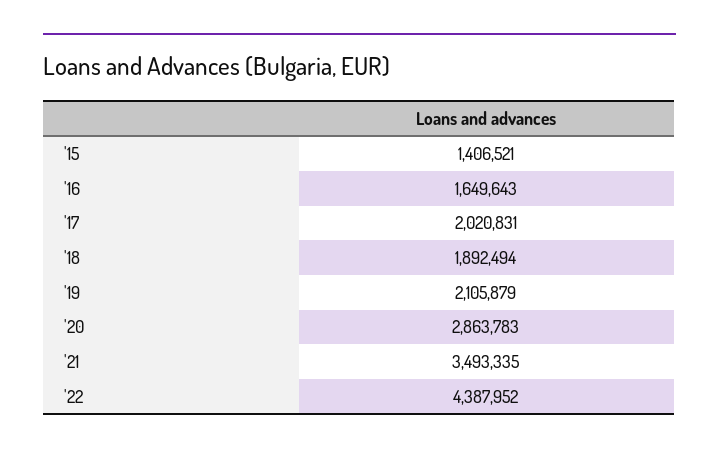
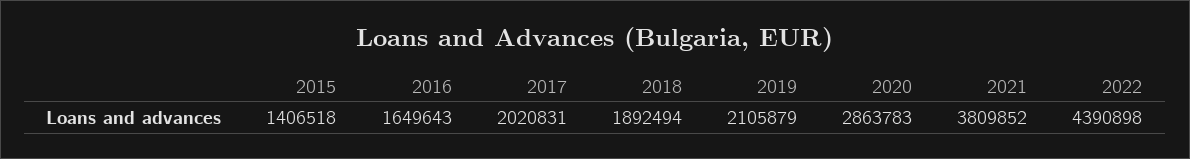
'15: 1406521 -> 1406518
'21: 3493335 -> 3809852
'22: 4387952 -> 4390898

